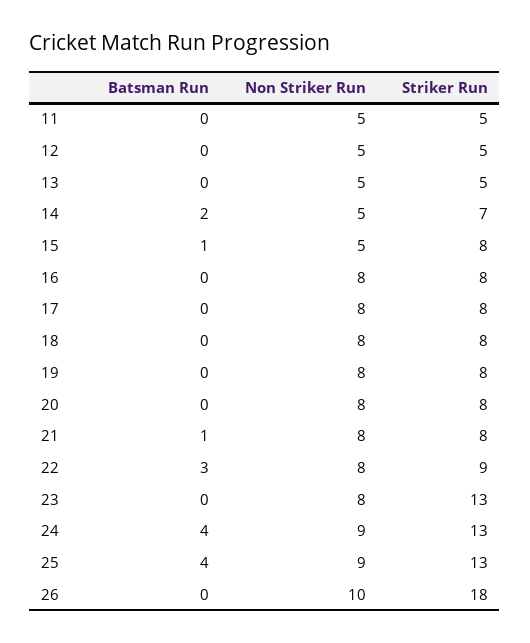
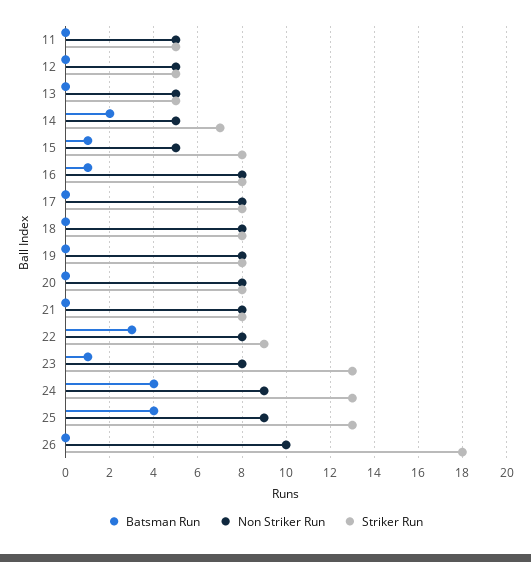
Batsman Run, 16: 0 -> 1
Batsman Run, 21: 1 -> 0
Batsman Run, 23: 0 -> 1

